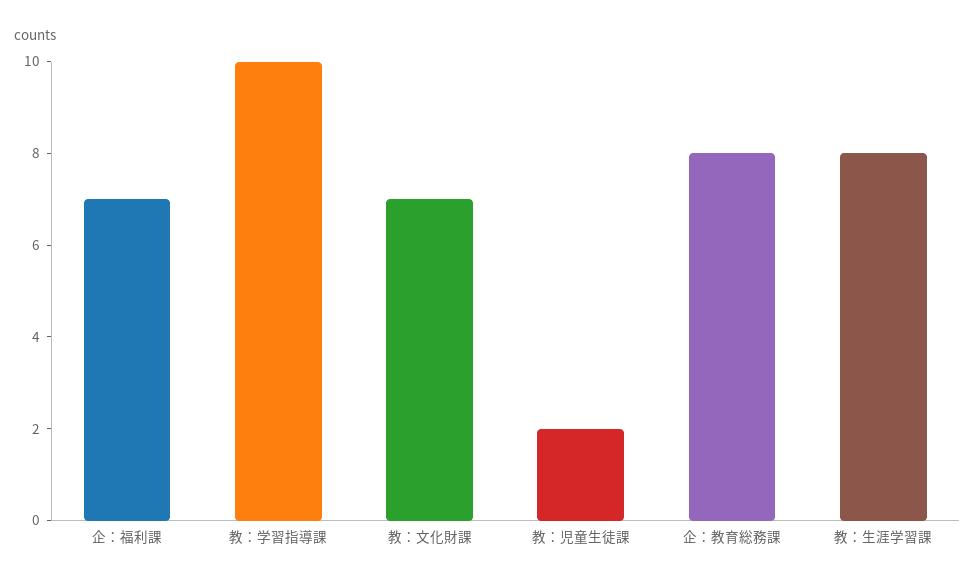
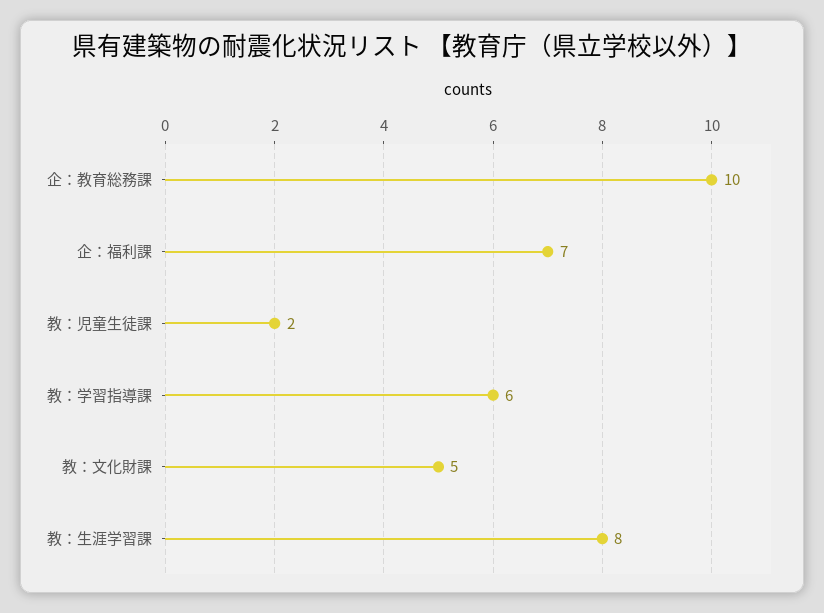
教：学習指導課: 10 -> 6
教：文化財課: 7 -> 5
企：教育総務課: 8 -> 10

